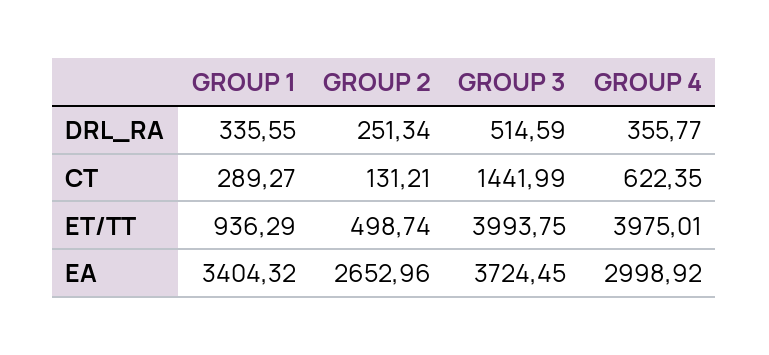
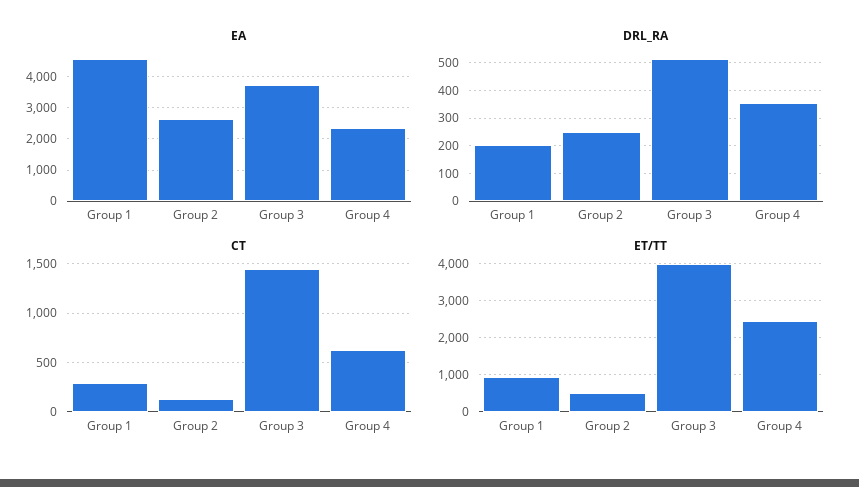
DRL_RA, GROUP 1: 335.55 -> 200
ET/TT, GROUP 4: 3975.01 -> 2400
EA, GROUP 1: 3404.32 -> 4600
EA, GROUP 4: 2998.92 -> 2400

